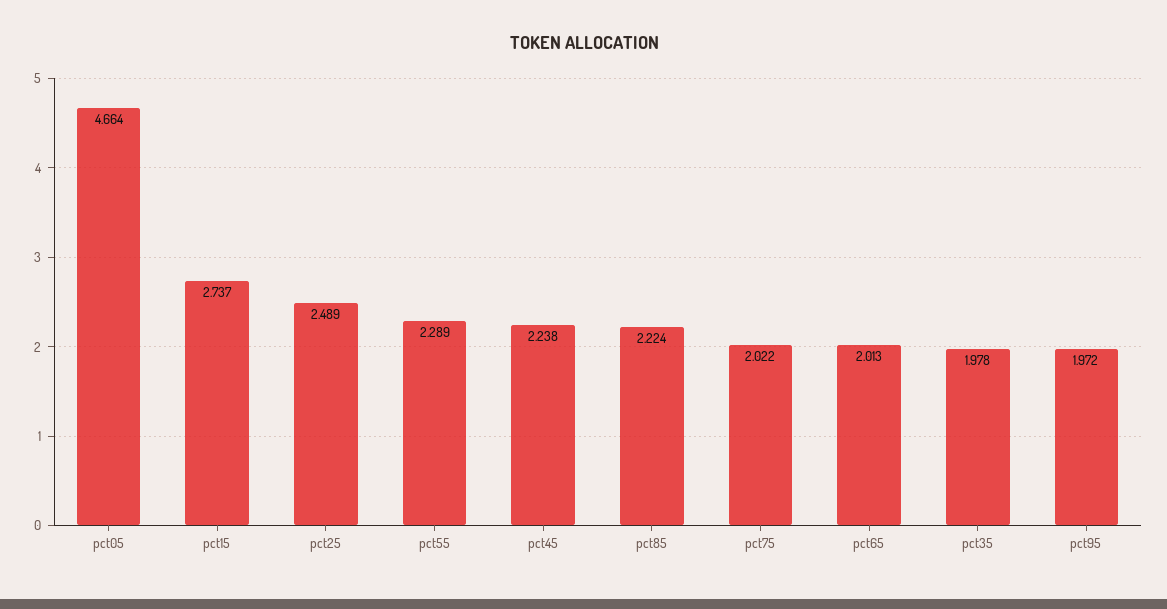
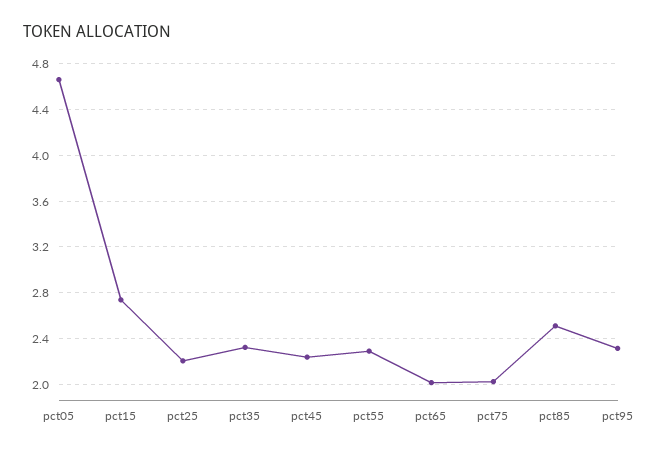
pct25: 2.489 -> 2.2
pct85: 2.224 -> 2.5
pct35: 1.978 -> 2.3
pct95: 1.972 -> 2.3

